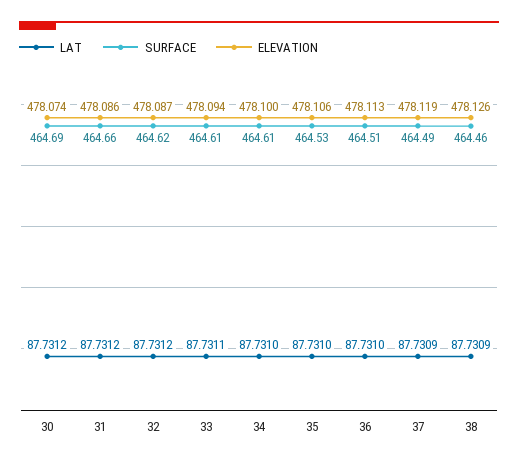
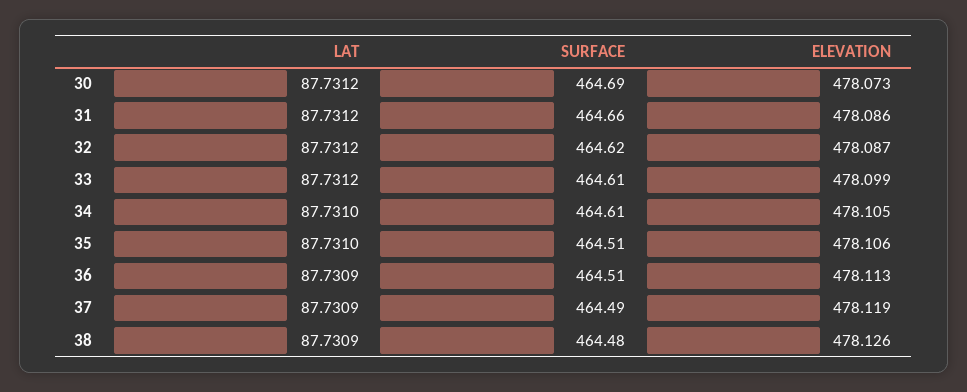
ELEVATION, 30: 478.074 -> 478.073
LAT, 33: 87.7311 -> 87.7312
ELEVATION, 33: 478.094 -> 478.099
ELEVATION, 34: 478.1 -> 478.105
SURFACE, 35: 464.53 -> 464.51
LAT, 36: 87.731 -> 87.7309
SURFACE, 38: 464.46 -> 464.48

